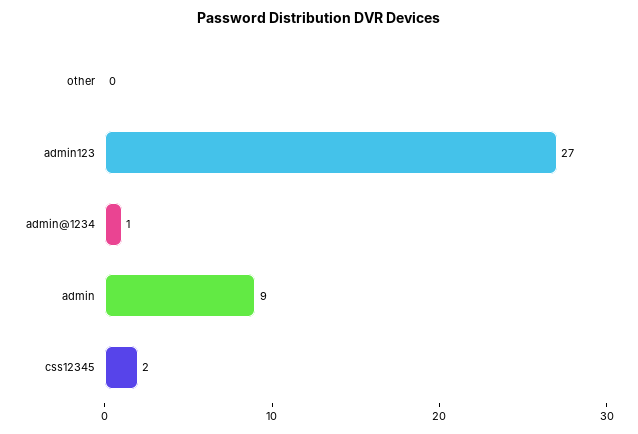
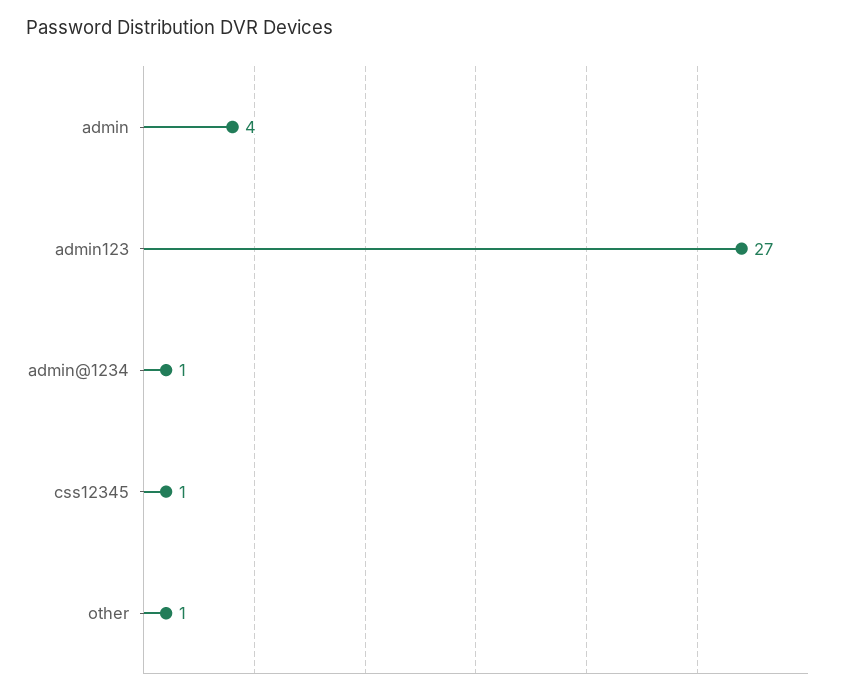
other: 0 -> 1
admin: 9 -> 4
css12345: 2 -> 1

